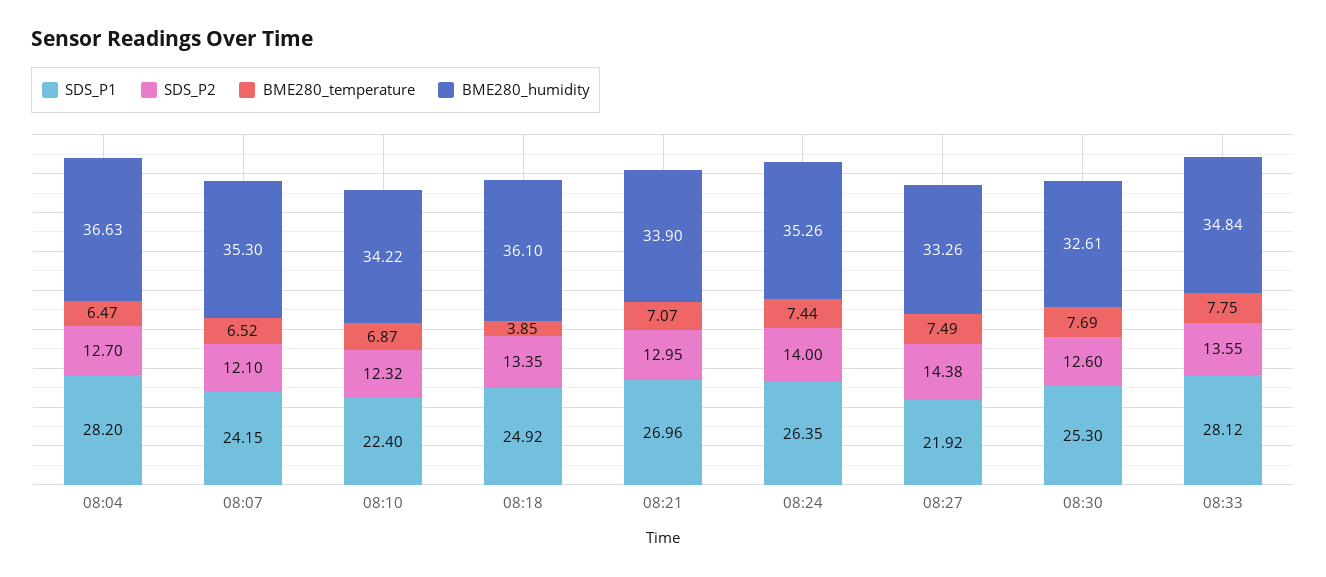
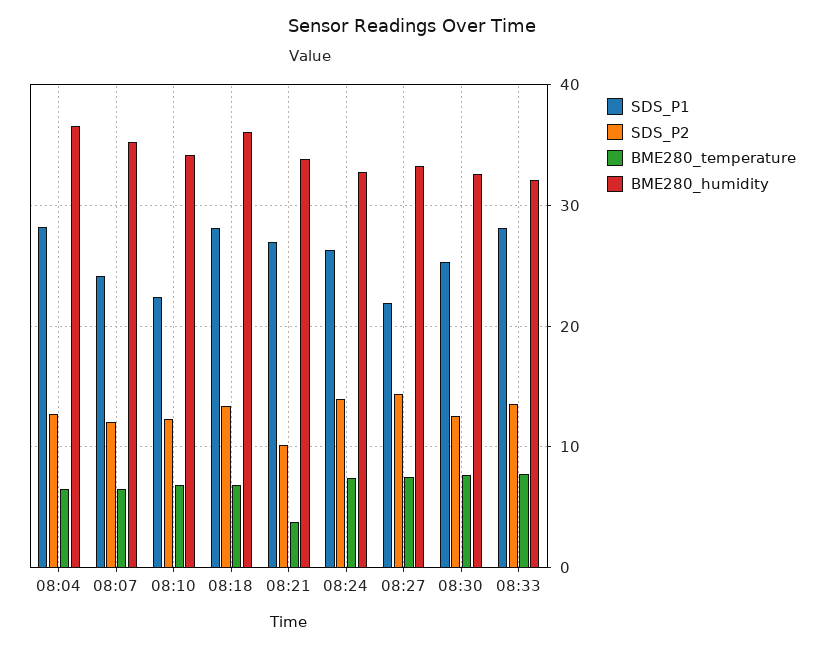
SDS_P1, 08:18: 24.92 -> 28
BME280_temperature, 08:18: 3.85 -> 7
SDS_P2, 08:21: 12.95 -> 10
BME280_temperature, 08:21: 7.07 -> 4
BME280_humidity, 08:24: 35.26 -> 33
BME280_humidity, 08:33: 34.84 -> 32

